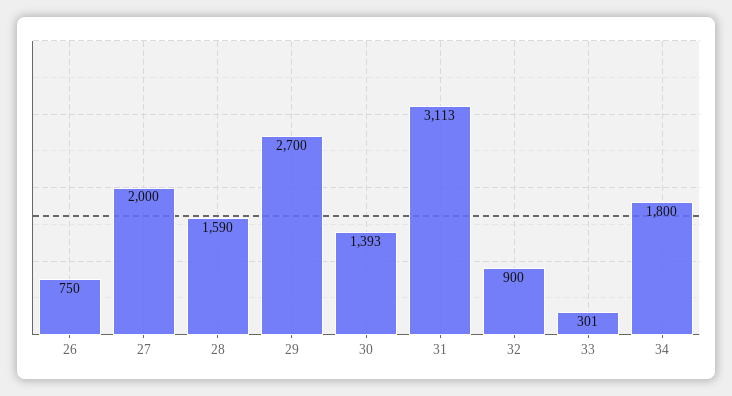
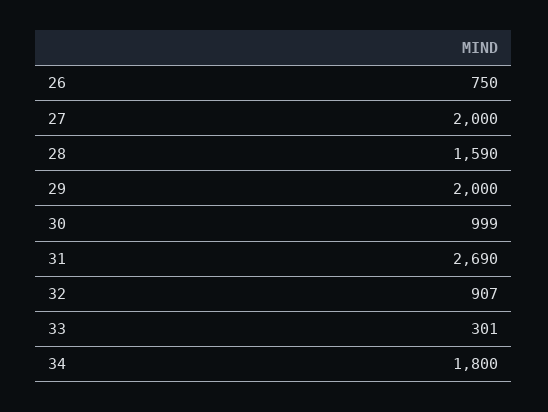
29: 2700 -> 2000
30: 1393 -> 999
31: 3113 -> 2690
32: 900 -> 907

